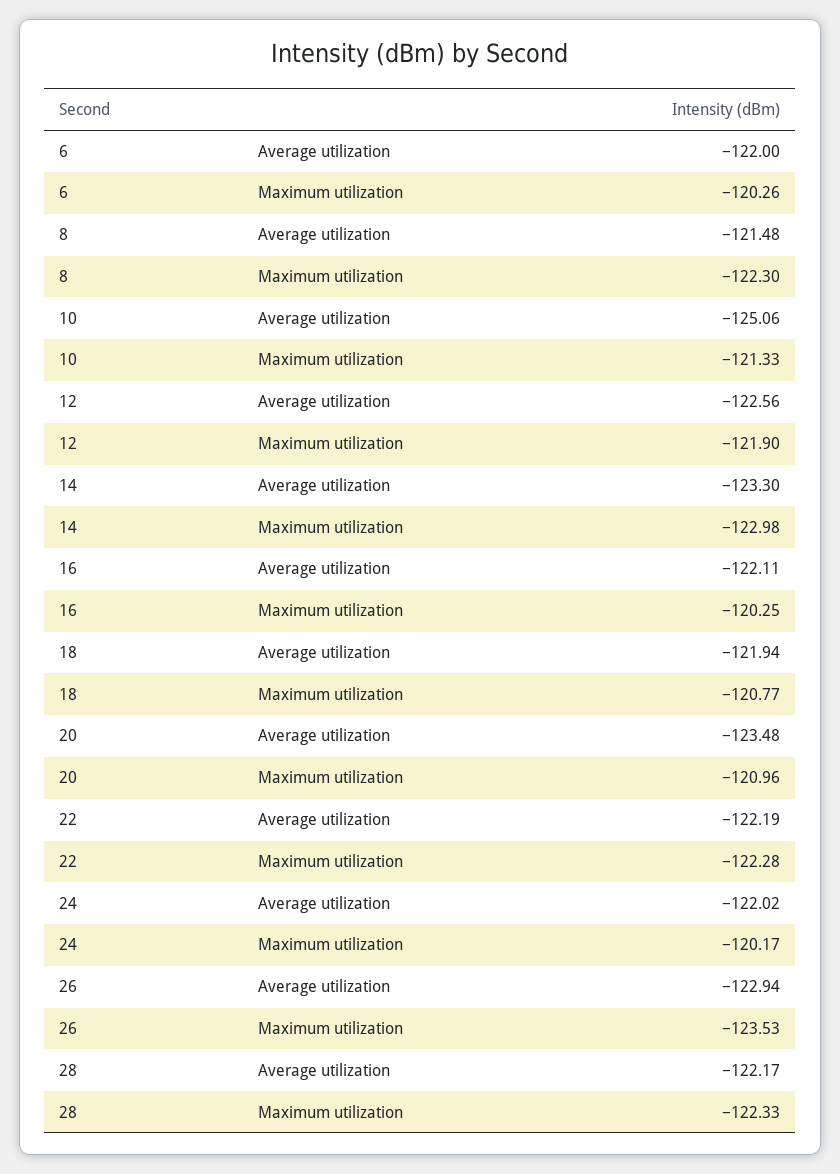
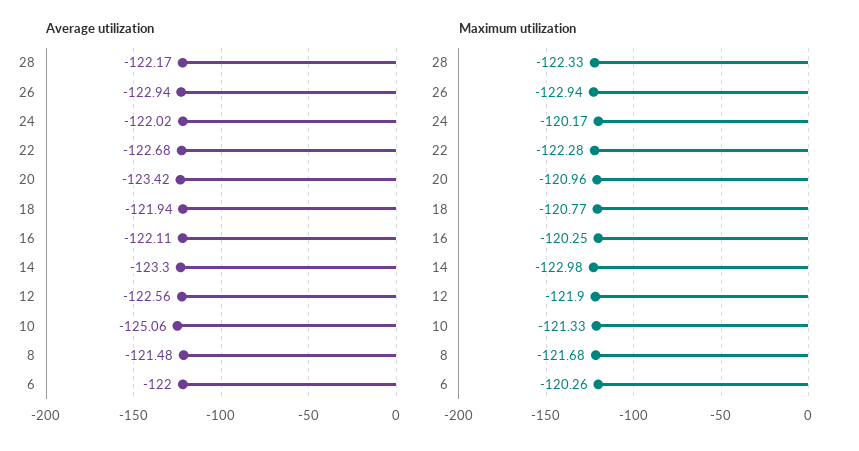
Maximum utilization, 8: -122.3 -> -121.68
Average utilization, 20: -123.48 -> -123.42
Average utilization, 22: -122.19 -> -122.68
Maximum utilization, 26: -123.53 -> -122.94

